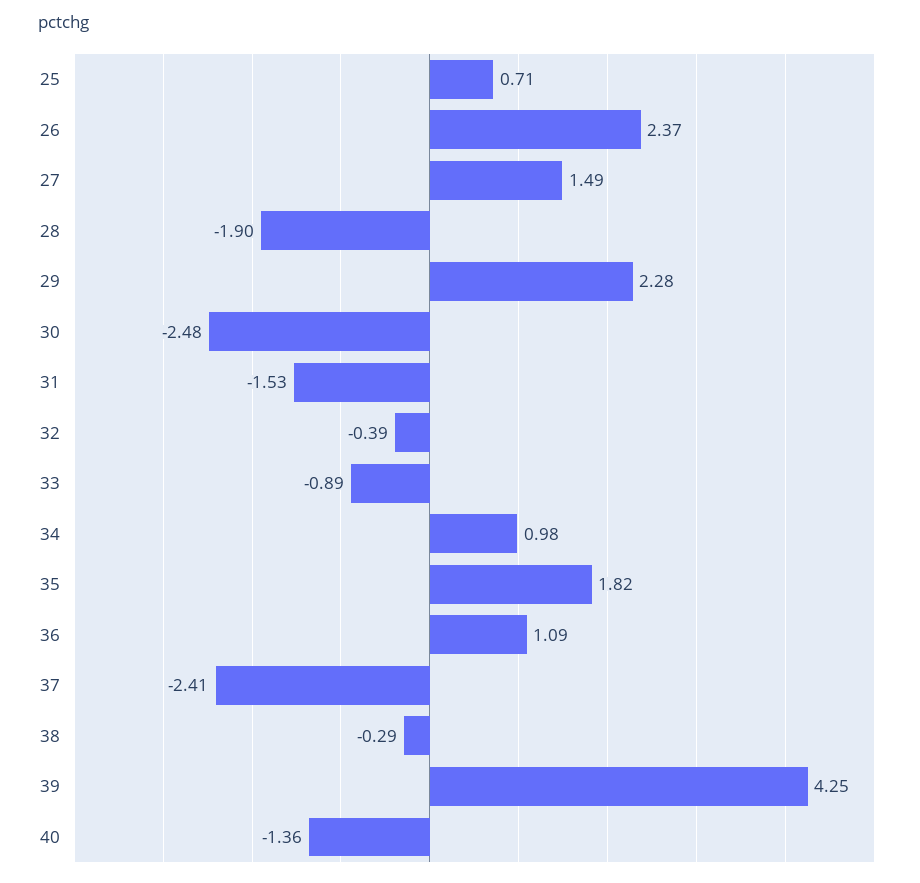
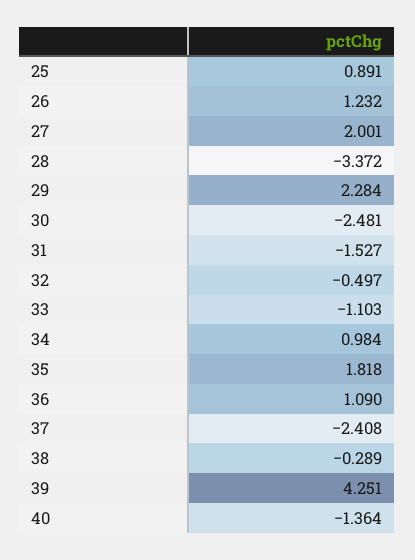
25: 0.71 -> 0.891
26: 2.37 -> 1.232
27: 1.49 -> 2.001
28: -1.9 -> -3.372
32: -0.39 -> -0.497
33: -0.89 -> -1.103

